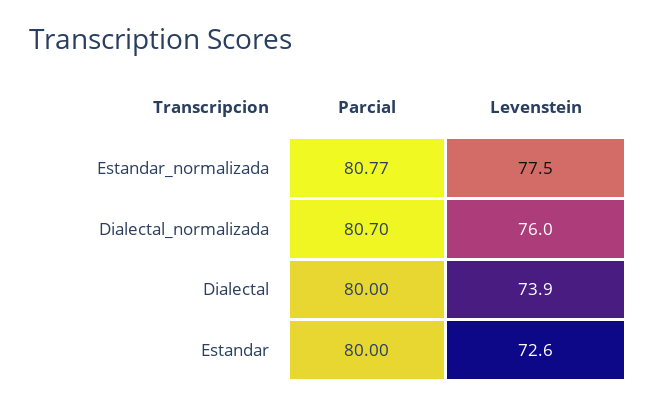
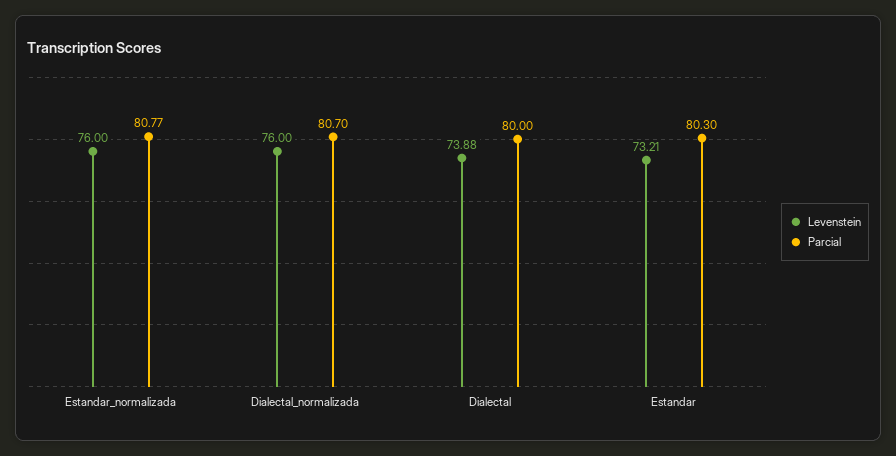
Levenstein, Estandar_normalizada: 77.5 -> 76
Parcial, Estandar: 80 -> 80.3
Levenstein, Estandar: 72.6 -> 73.21

